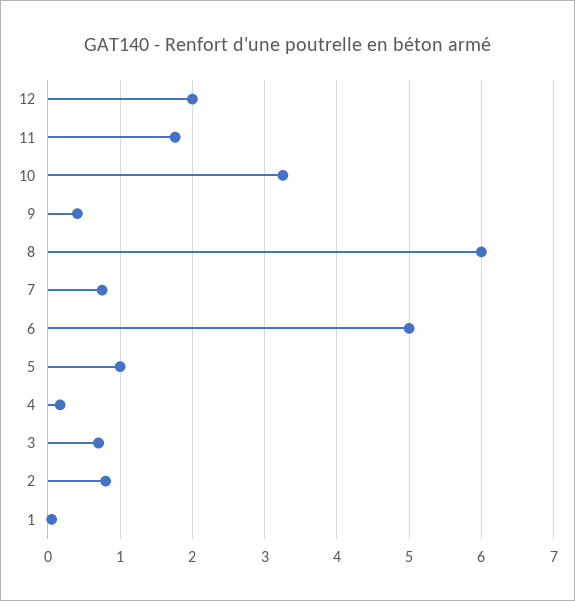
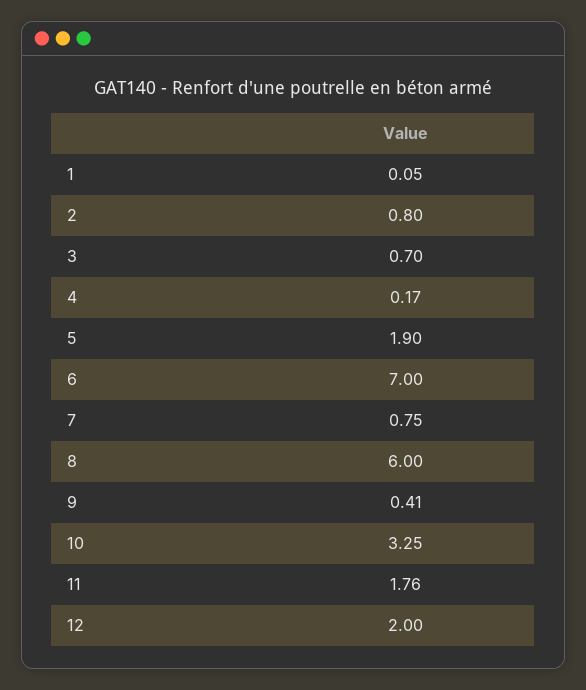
6: 5 -> 7
5: 1 -> 1.9

